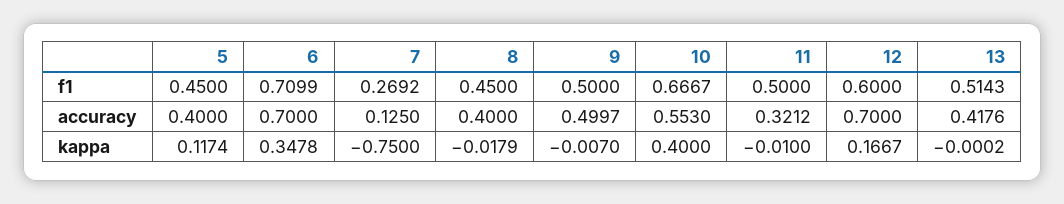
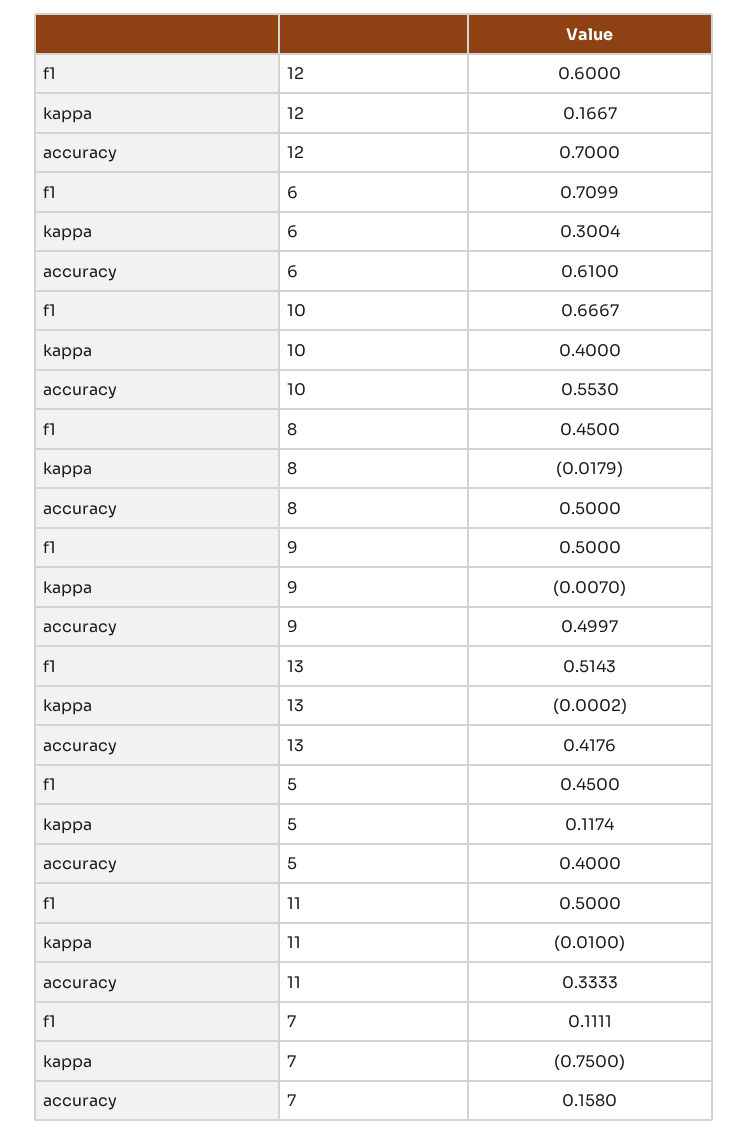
7, f1: 0.2692 -> 0.1111
6, accuracy: 0.7 -> 0.61
7, accuracy: 0.125 -> 0.158
8, accuracy: 0.4 -> 0.5
11, accuracy: 0.3212 -> 0.3333
6, kappa: 0.3478 -> 0.3004

